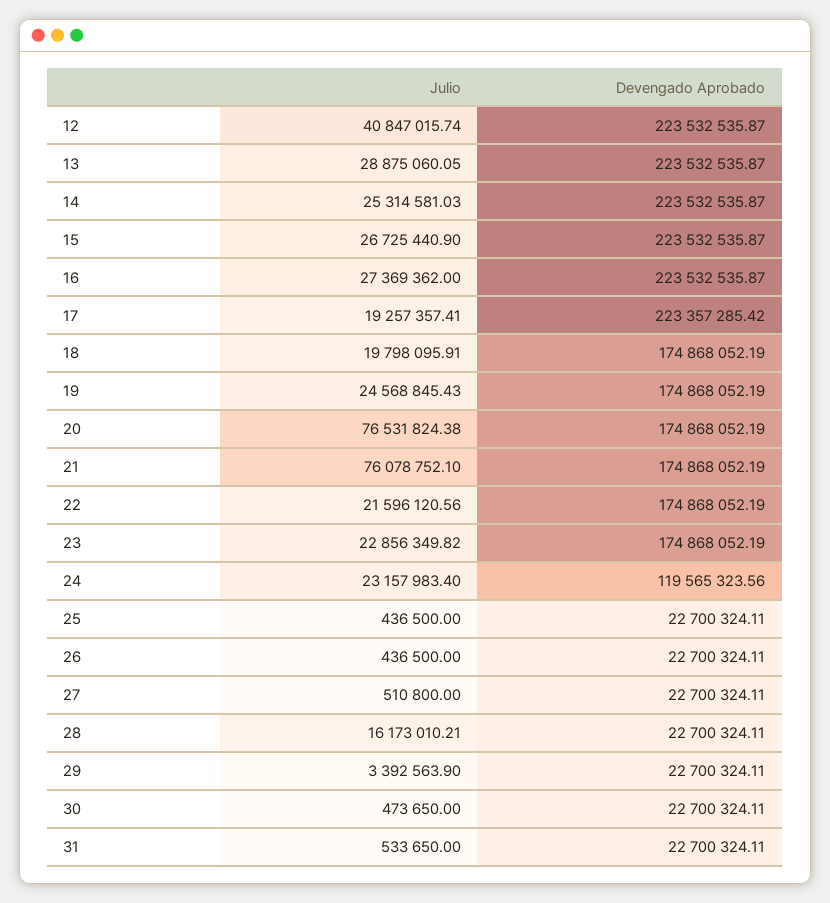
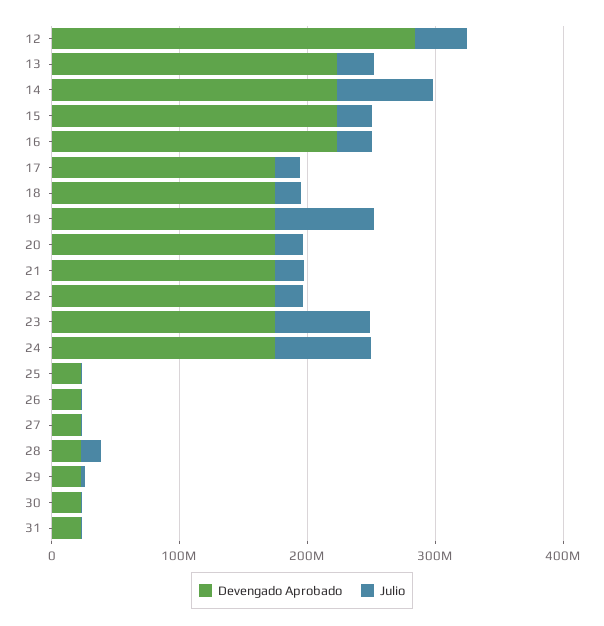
Devengado Aprobado, 12: 223532535.87 -> 280000000
Julio, 14: 25314581.03 -> 80000000
Devengado Aprobado, 17: 223357285.42 -> 180000000
Julio, 19: 24568845.43 -> 80000000
Julio, 20: 76531824.38 -> 20000000
Julio, 21: 76078752.1 -> 20000000
Julio, 23: 22856349.82 -> 80000000
Julio, 24: 23157983.4 -> 80000000
Devengado Aprobado, 24: 119565323.56 -> 180000000

